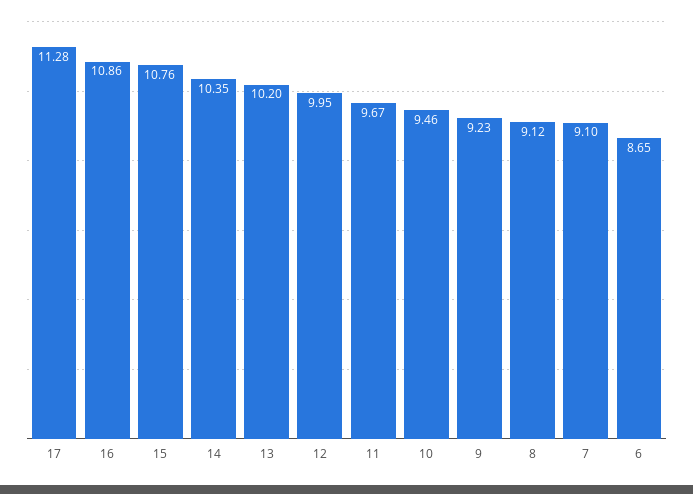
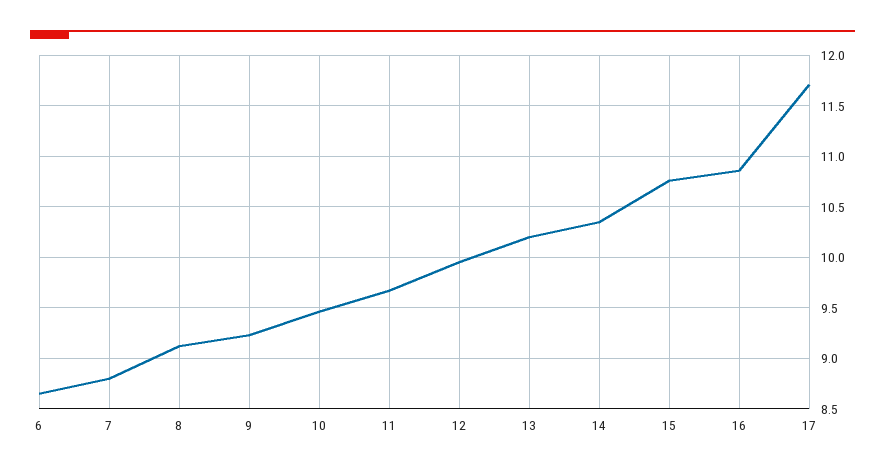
17: 11.28 -> 11.7
7: 9.1 -> 8.8

